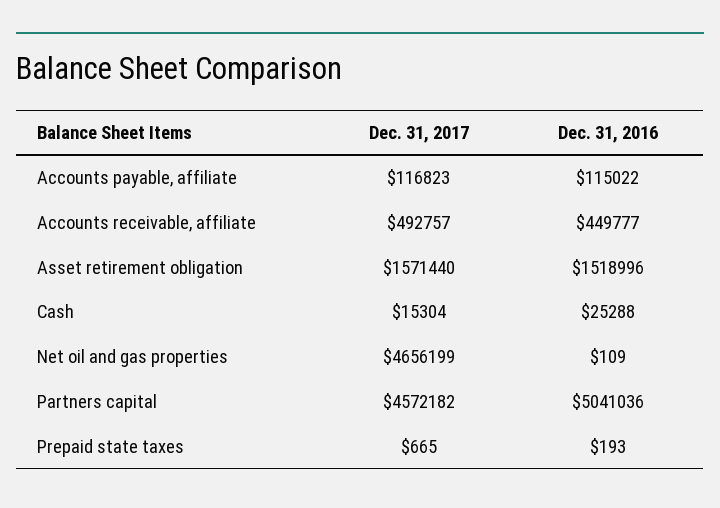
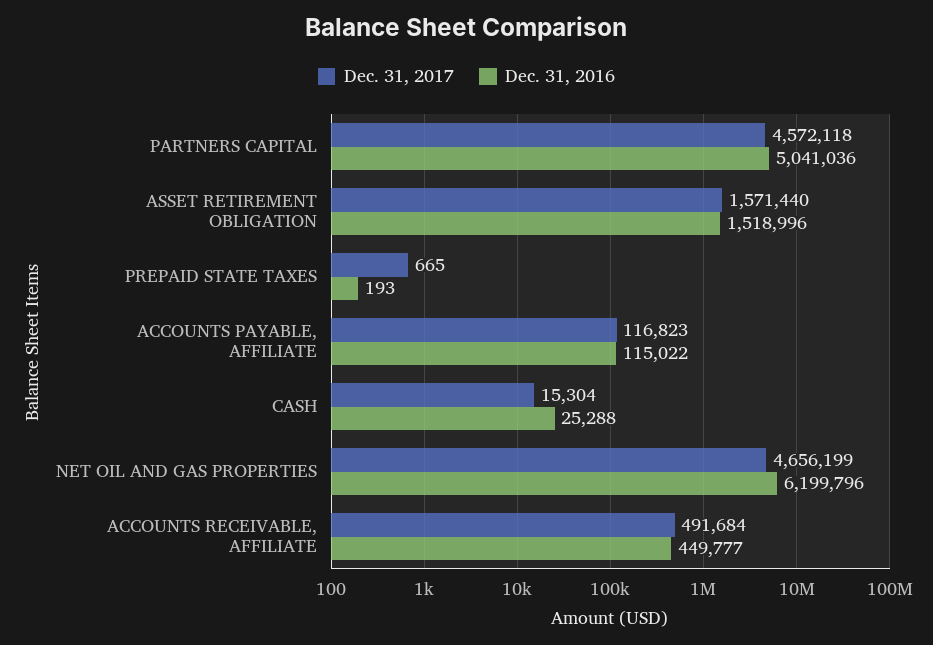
Dec. 31, 2017, Accounts receivable, affiliate: 492757 -> 491684
Dec. 31, 2016, Net oil and gas properties: 109 -> 6199796
Dec. 31, 2017, Partners capital: 4572182 -> 4572118

